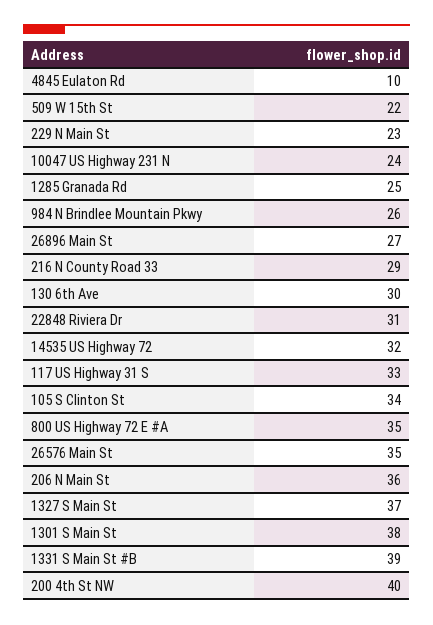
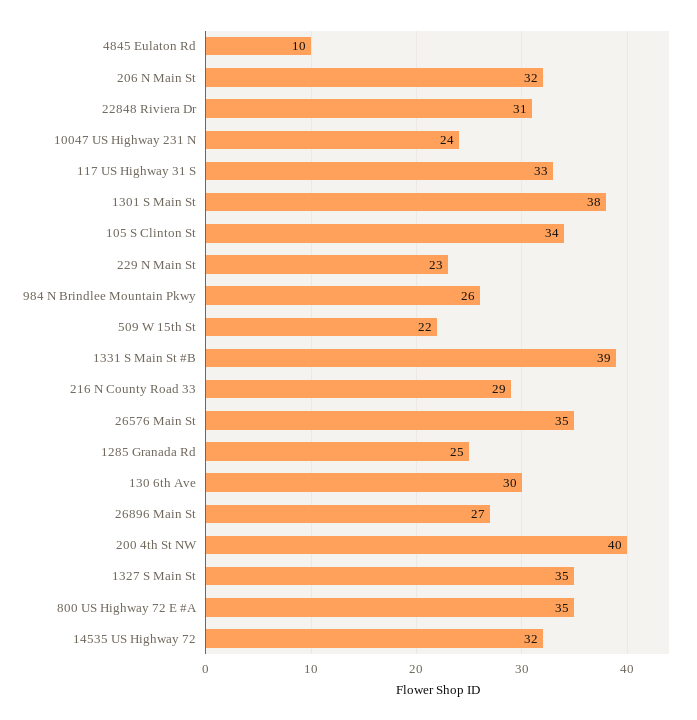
206 N Main St: 36 -> 32
1327 S Main St: 37 -> 35

